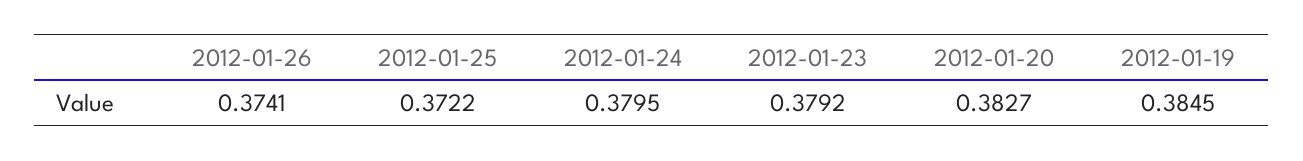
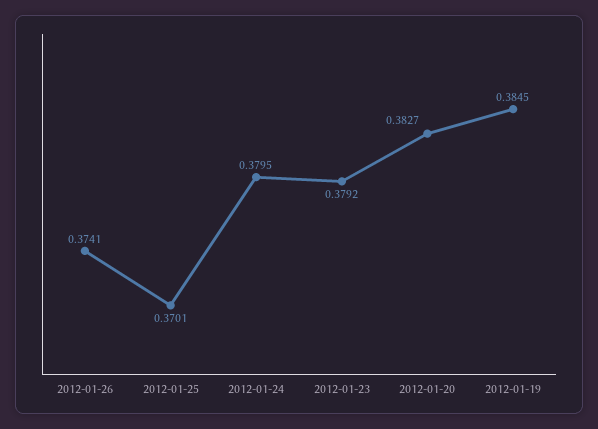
2012-01-25: 0.3722 -> 0.3701

